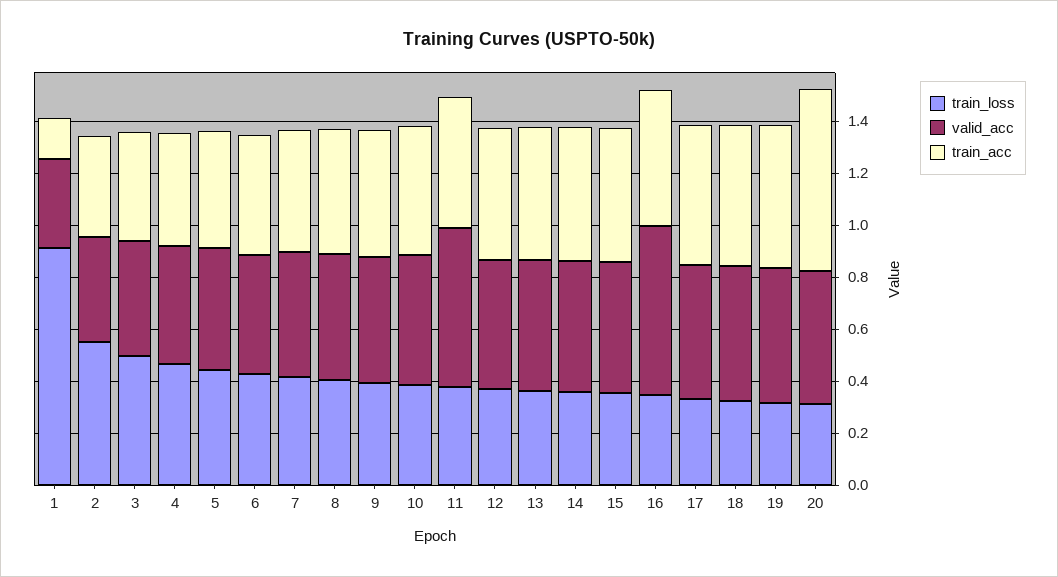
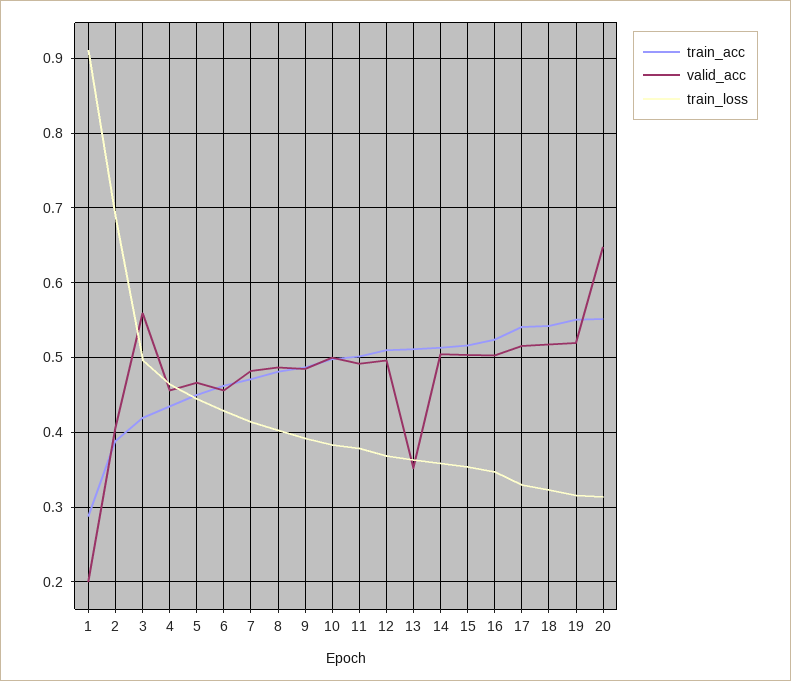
valid_acc, 1: 0.35 -> 0.2
train_acc, 1: 0.15 -> 0.29
train_loss, 2: 0.55 -> 0.69
valid_acc, 3: 0.45 -> 0.56
valid_acc, 11: 0.6 -> 0.49
valid_acc, 13: 0.5 -> 0.35
valid_acc, 16: 0.65 -> 0.5
valid_acc, 20: 0.5 -> 0.65
train_acc, 20: 0.7 -> 0.55

